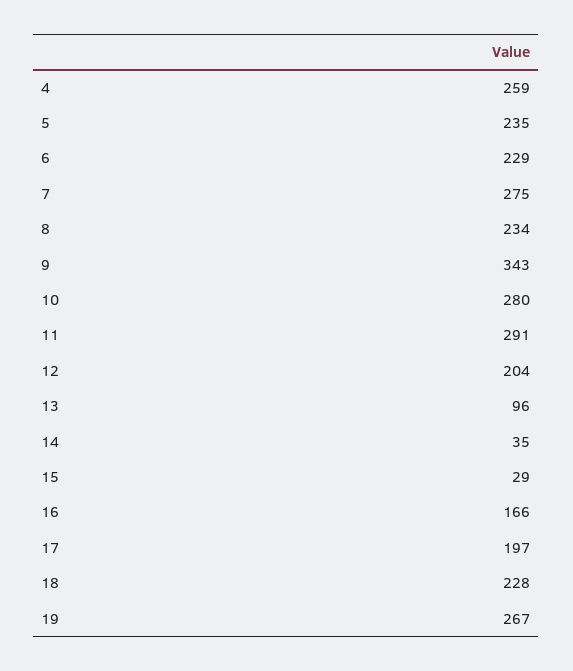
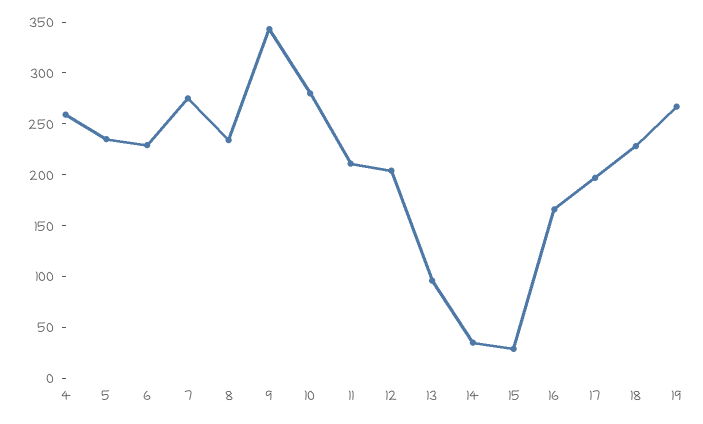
11: 291 -> 210

